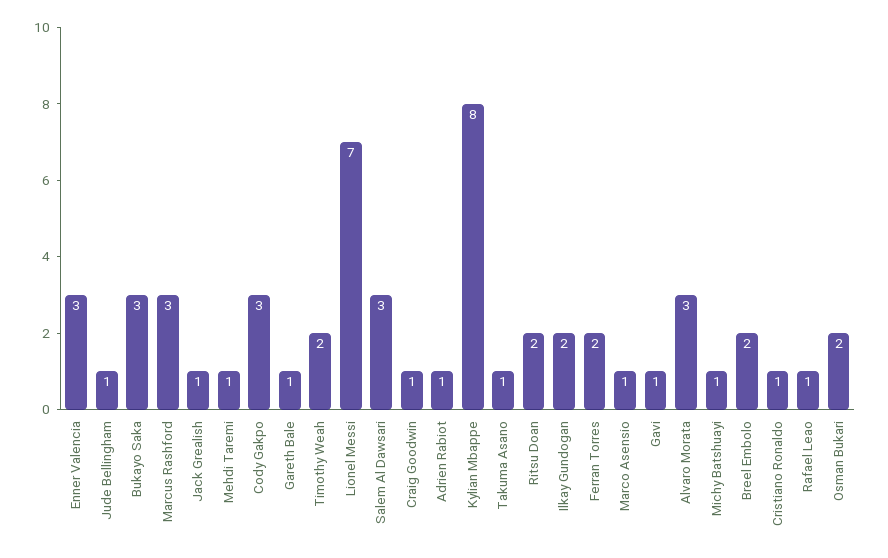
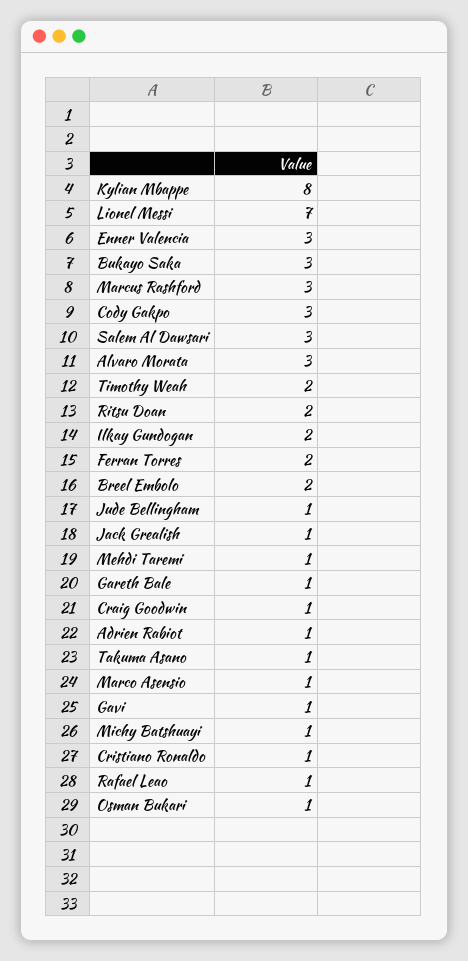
Osman Bukari: 2 -> 1

